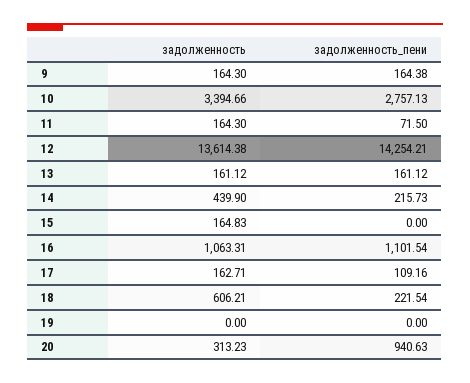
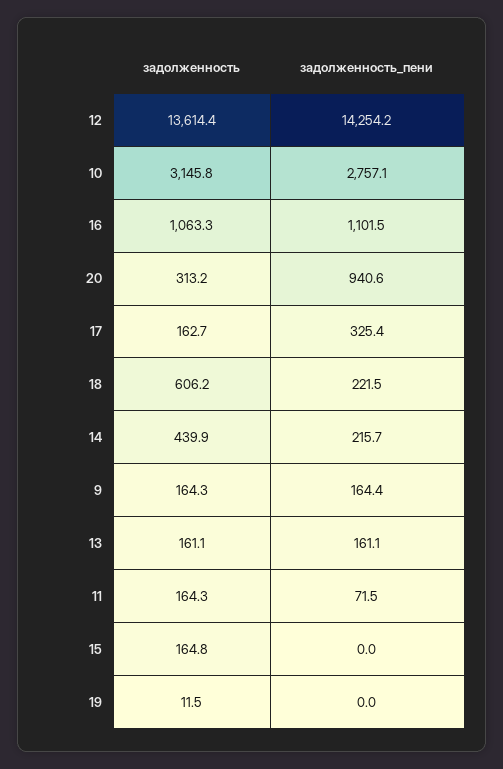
задолженность, 10: 3394.66 -> 3145.8
задолженность_пени, 17: 109.16 -> 325.4
задолженность, 19: 0 -> 11.5

